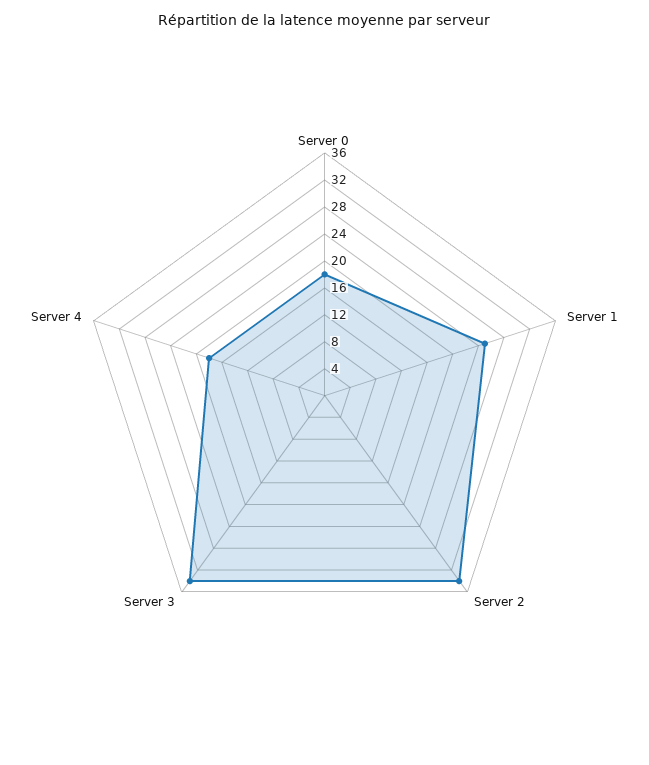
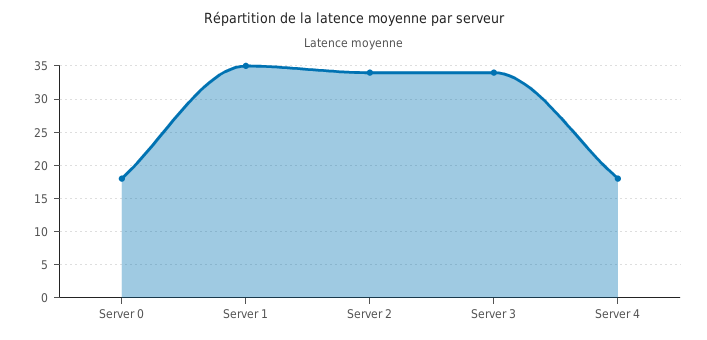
Server 1: 24 -> 35

